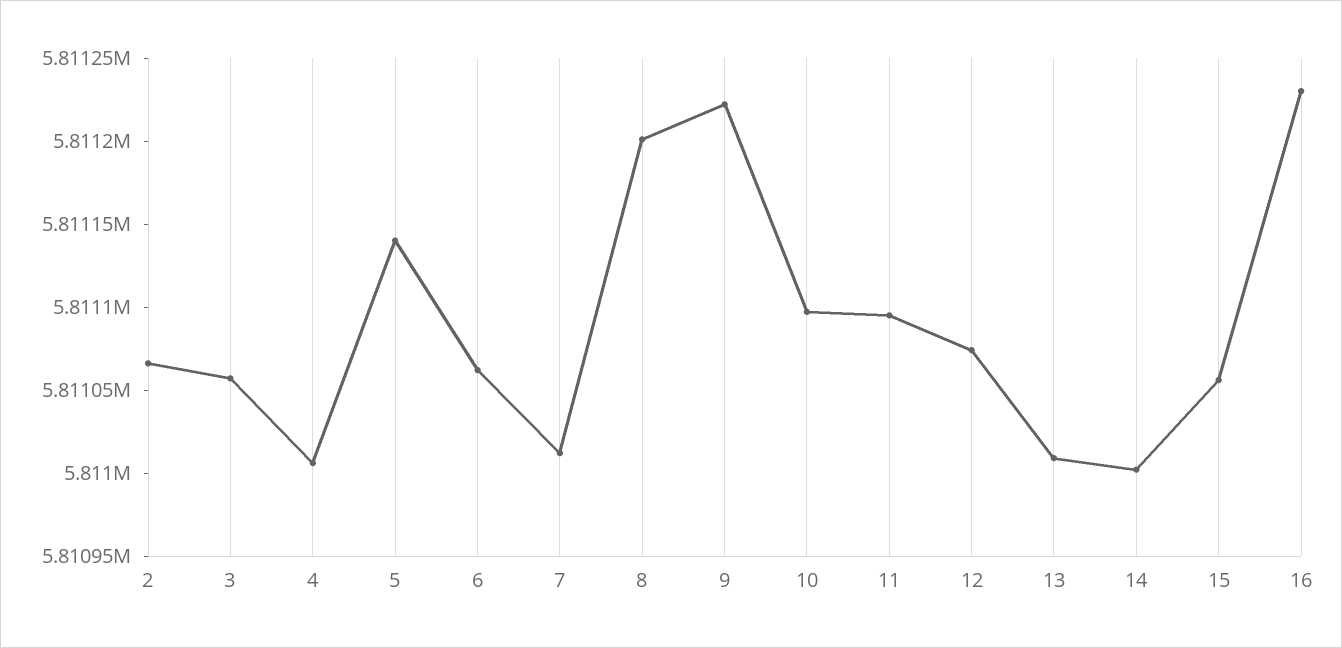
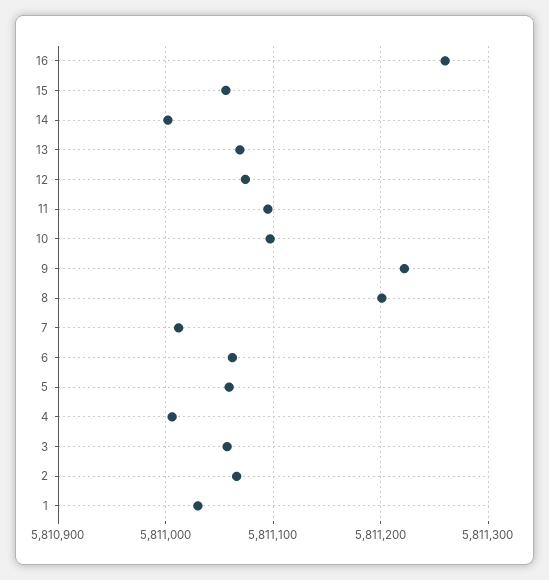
5: 5811140 -> 5811060
13: 5811010 -> 5811070
16: 5811230 -> 5811260
1: none -> 5811030

